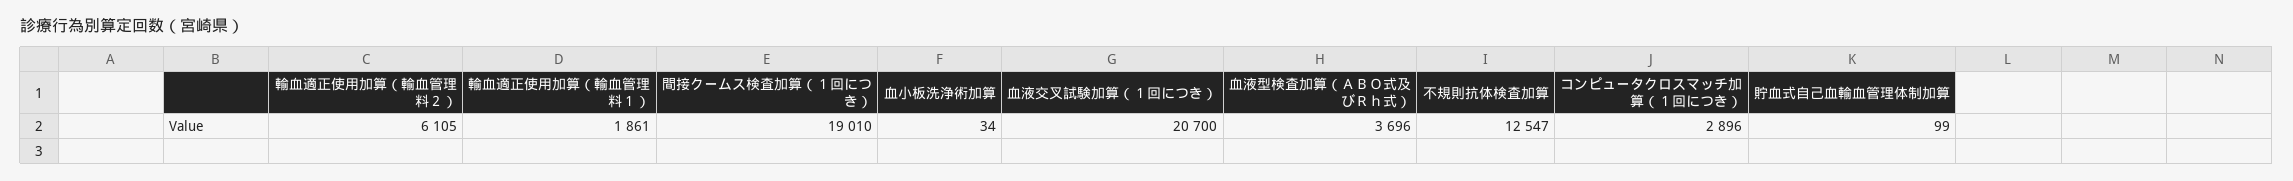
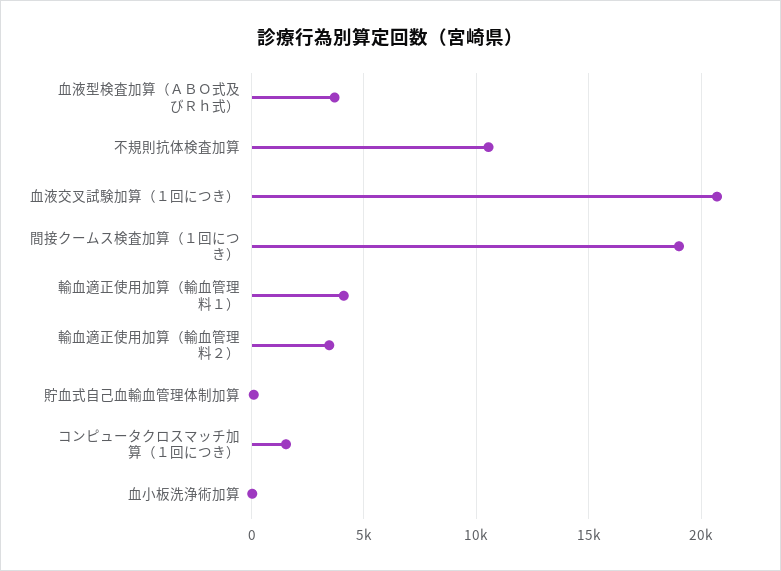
輸血適正使用加算（輸血管理料２）: 6105 -> 3500
輸血適正使用加算（輸血管理料１）: 1861 -> 4000
不規則抗体検査加算: 12547 -> 10500
コンピュータクロスマッチ加算（１回につき）: 2896 -> 1500

